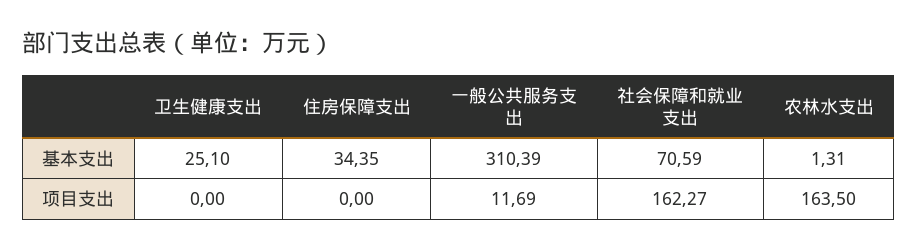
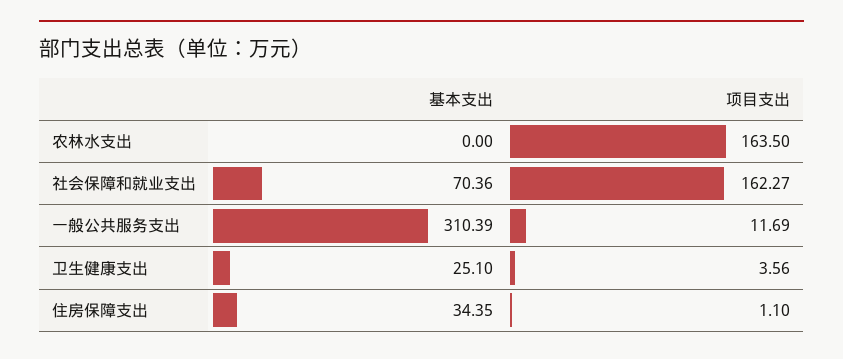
社会保障和就业支出, 基本支出: 70.59 -> 70.36
农林水支出, 基本支出: 1.31 -> 0
卫生健康支出, 项目支出: 0 -> 3.56
住房保障支出, 项目支出: 0 -> 1.1

